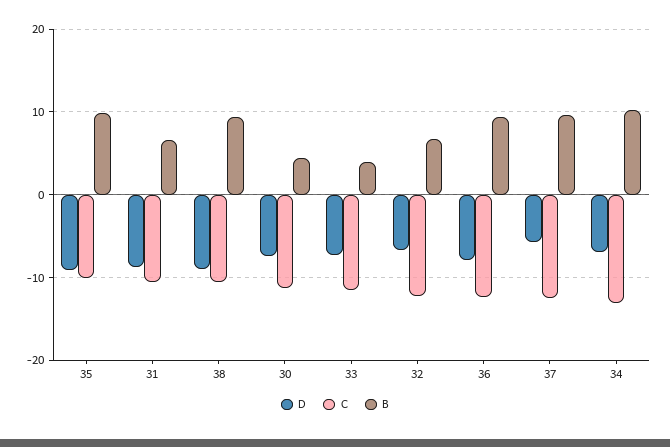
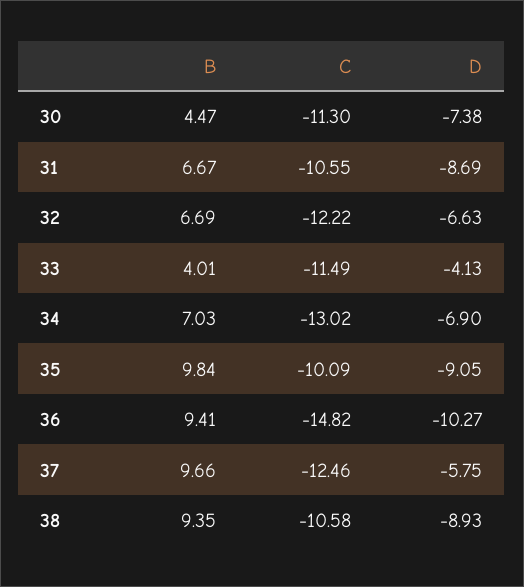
D, 33: -7 -> -4.13
D, 36: -8 -> -10.27
C, 36: -12 -> -14.82
B, 34: 10 -> 7.03

